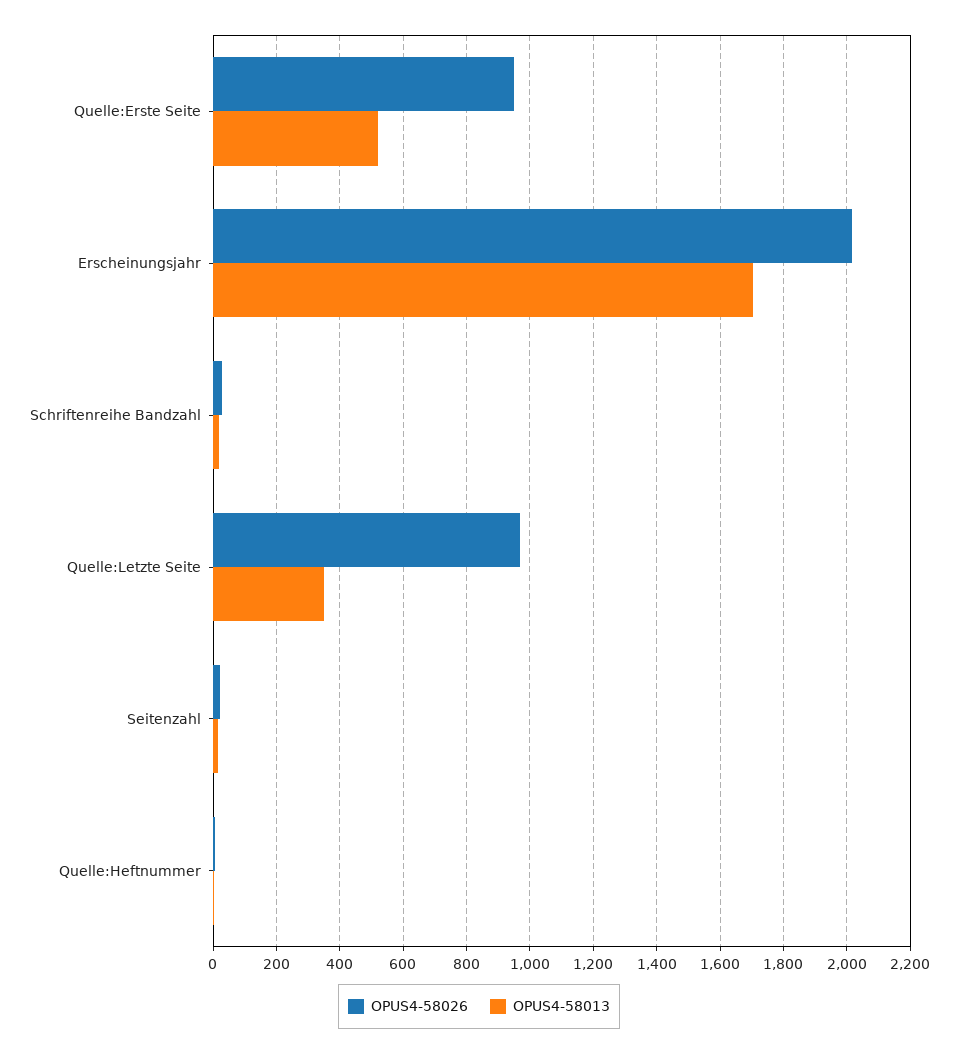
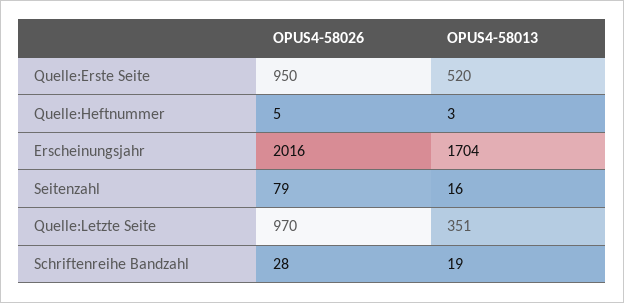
OPUS4-58026, Seitenzahl: 20 -> 79

